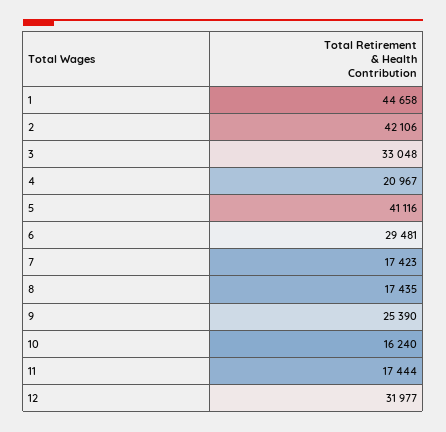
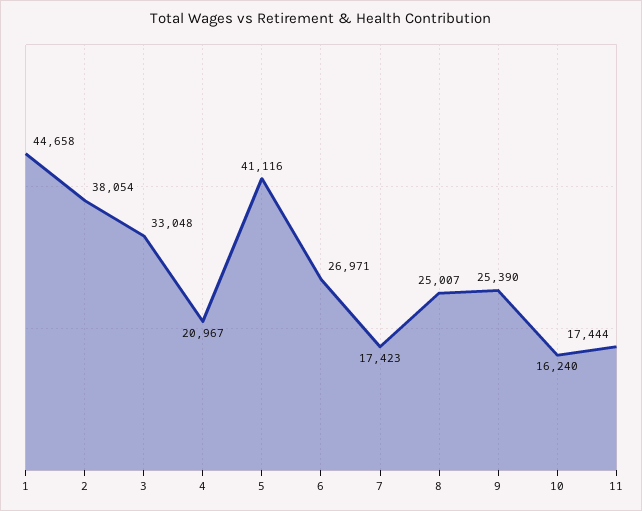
2: 42106 -> 38054
6: 29481 -> 26971
8: 17435 -> 25007
12: 31977 -> none

